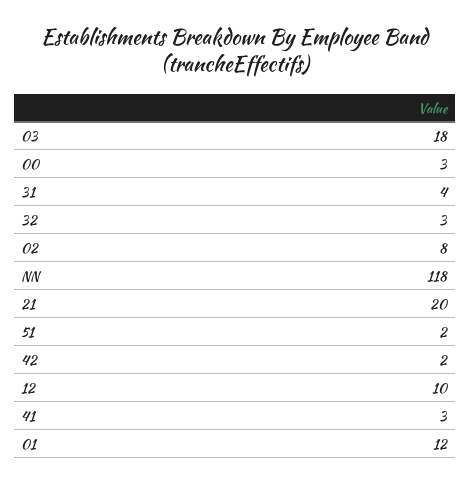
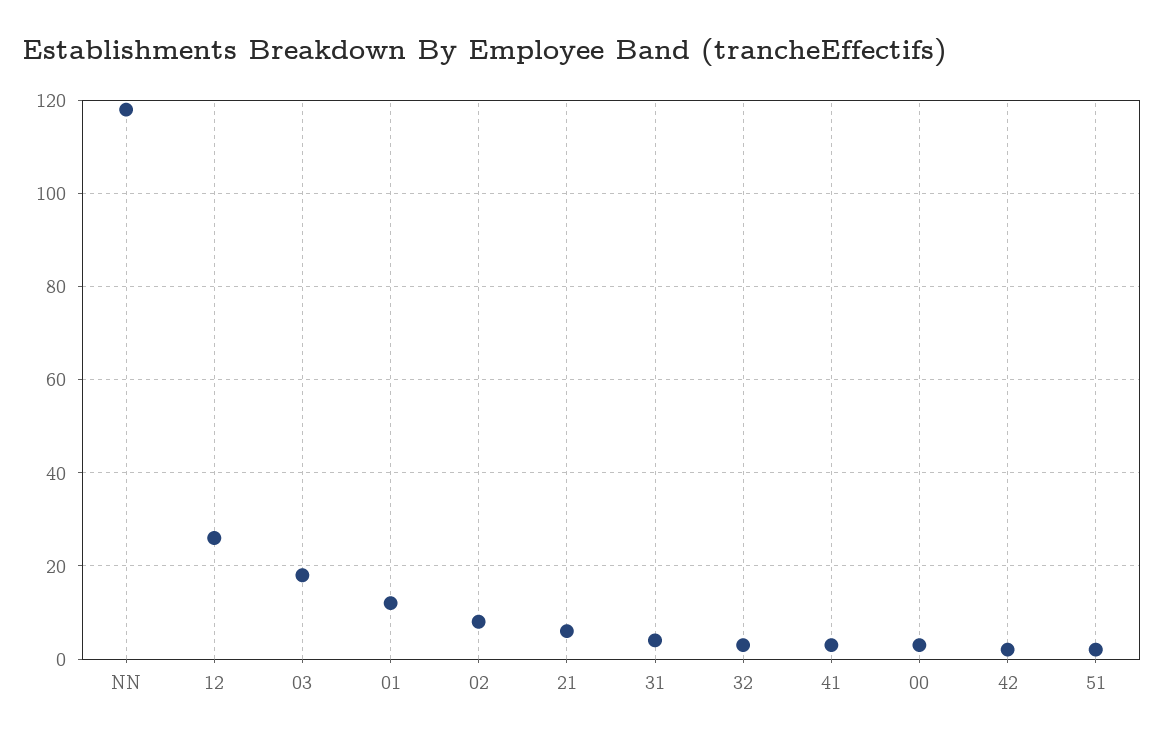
21: 20 -> 5
12: 10 -> 25

